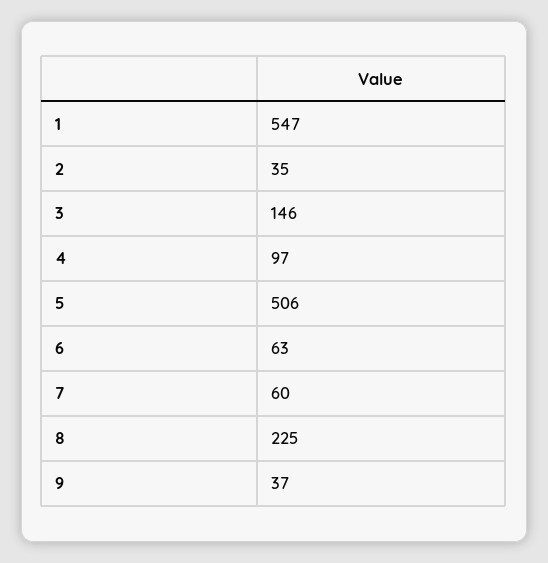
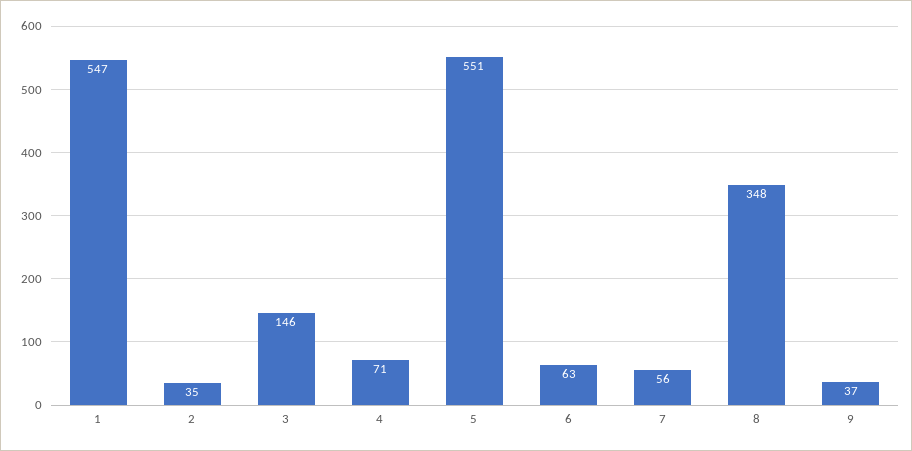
4: 97 -> 71
5: 506 -> 551
7: 60 -> 56
8: 225 -> 348

